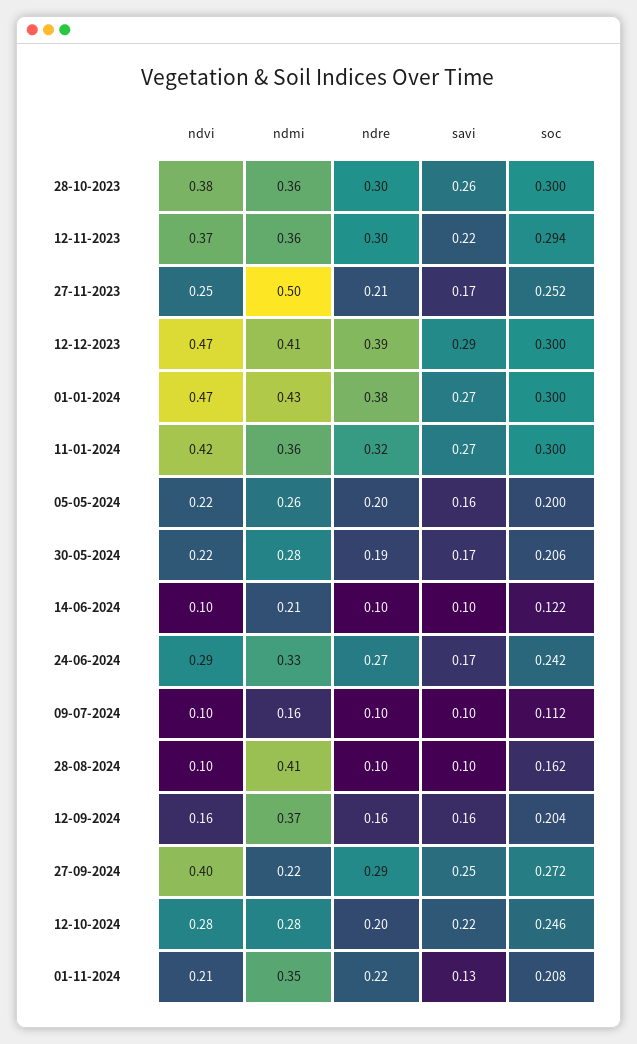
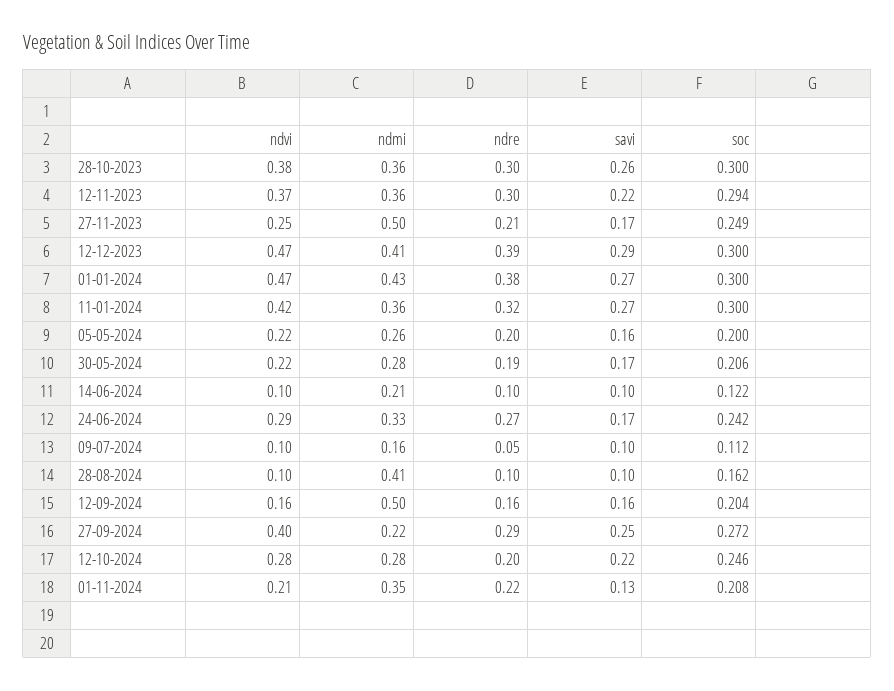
soc, 27-11-2023: 0.252 -> 0.249
ndre, 09-07-2024: 0.1 -> 0.05
ndmi, 12-09-2024: 0.37 -> 0.5

